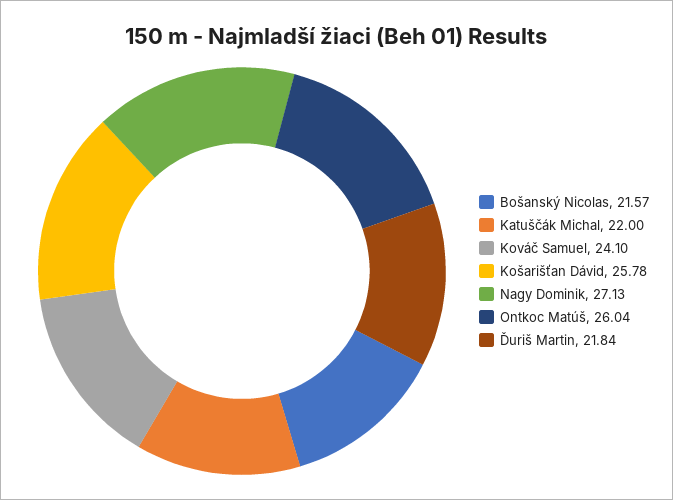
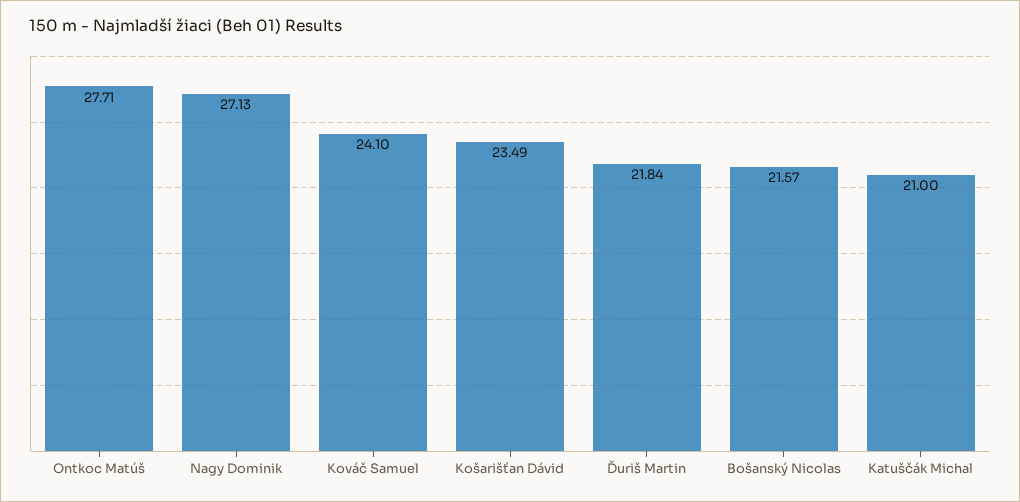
Katuščák Michal: 22 -> 21
Košarišťan Dávid: 25.78 -> 23.49
Ontkoc Matúš: 26.04 -> 27.71

